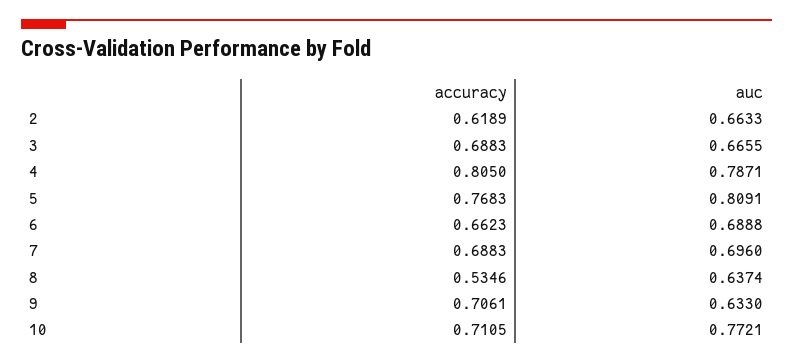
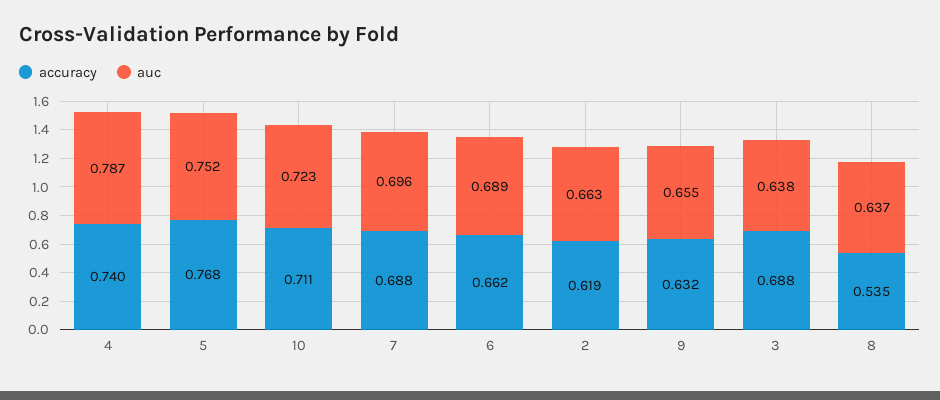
auc, 3: 0.6655 -> 0.638
accuracy, 4: 0.805 -> 0.74
auc, 5: 0.8091 -> 0.752
accuracy, 9: 0.7061 -> 0.632
auc, 9: 0.633 -> 0.655
auc, 10: 0.7721 -> 0.723

